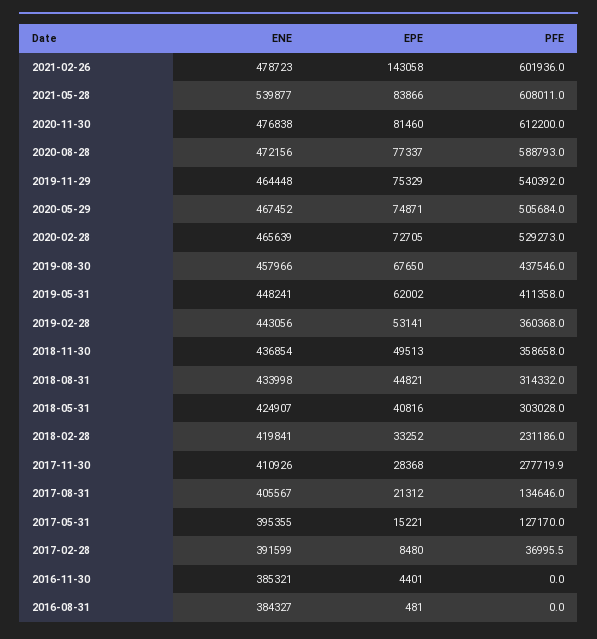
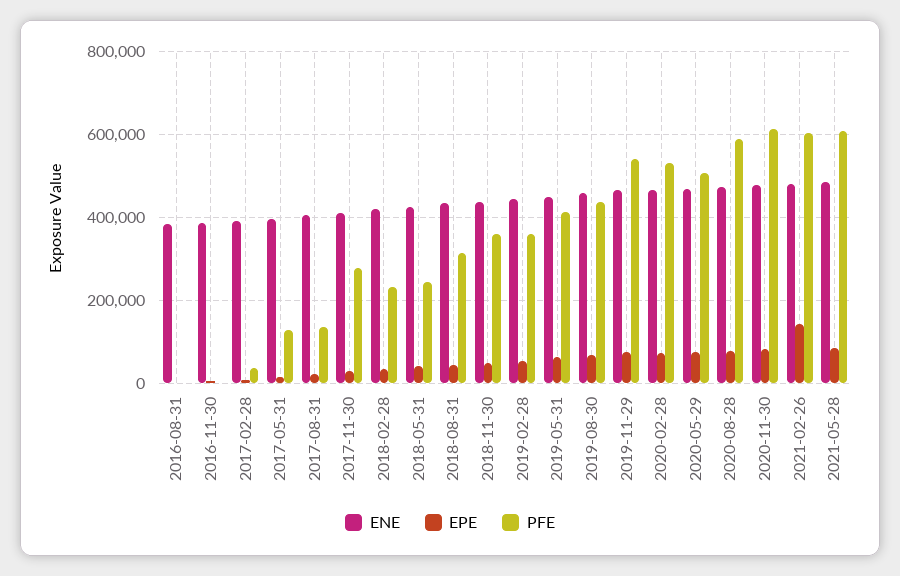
ENE, 2021-05-28: 539877 -> 480000
PFE, 2018-05-31: 303028 -> 240000

